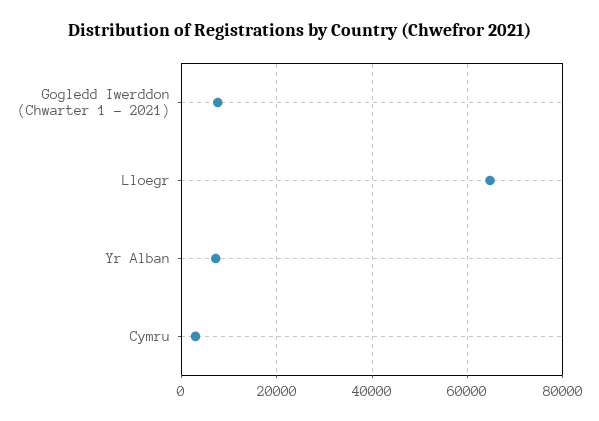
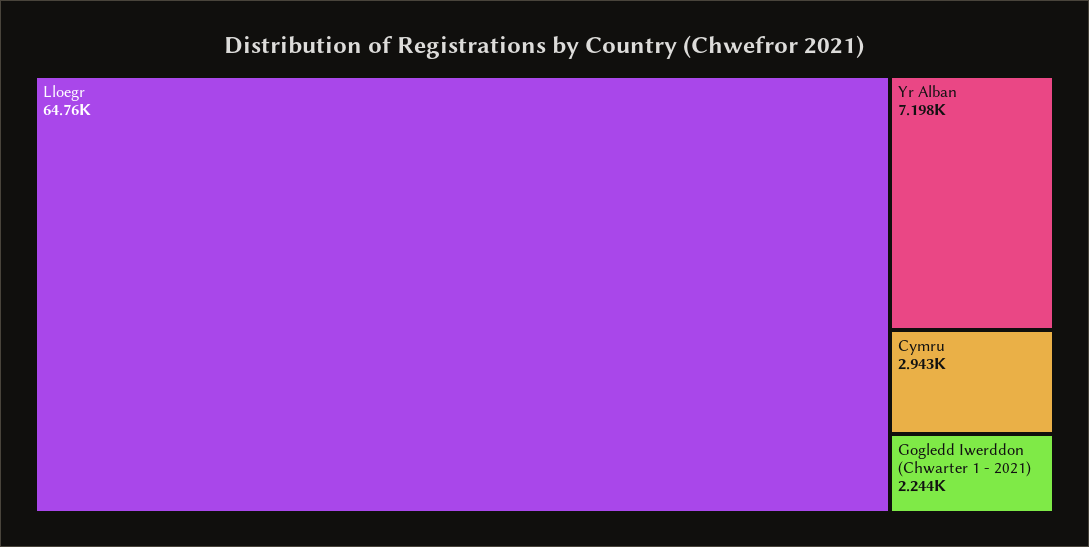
Gogledd Iwerddon (Chwarter 1 - 2021): 8000 -> 2244

